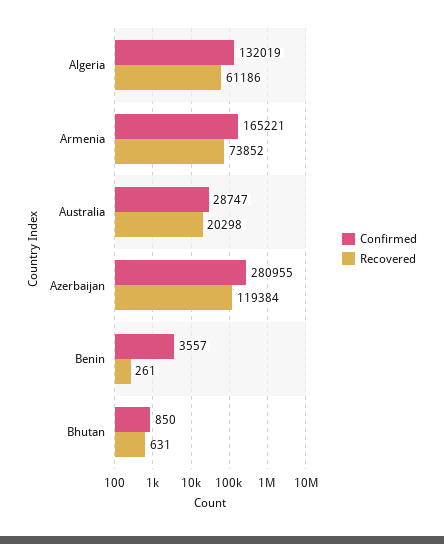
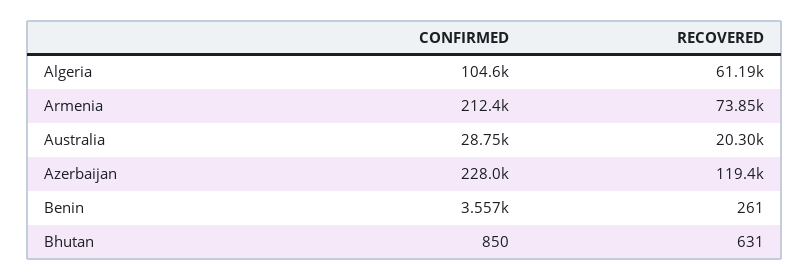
Confirmed, Algeria: 132019 -> 104600
Confirmed, Armenia: 165221 -> 212400
Confirmed, Azerbaijan: 280955 -> 228000

